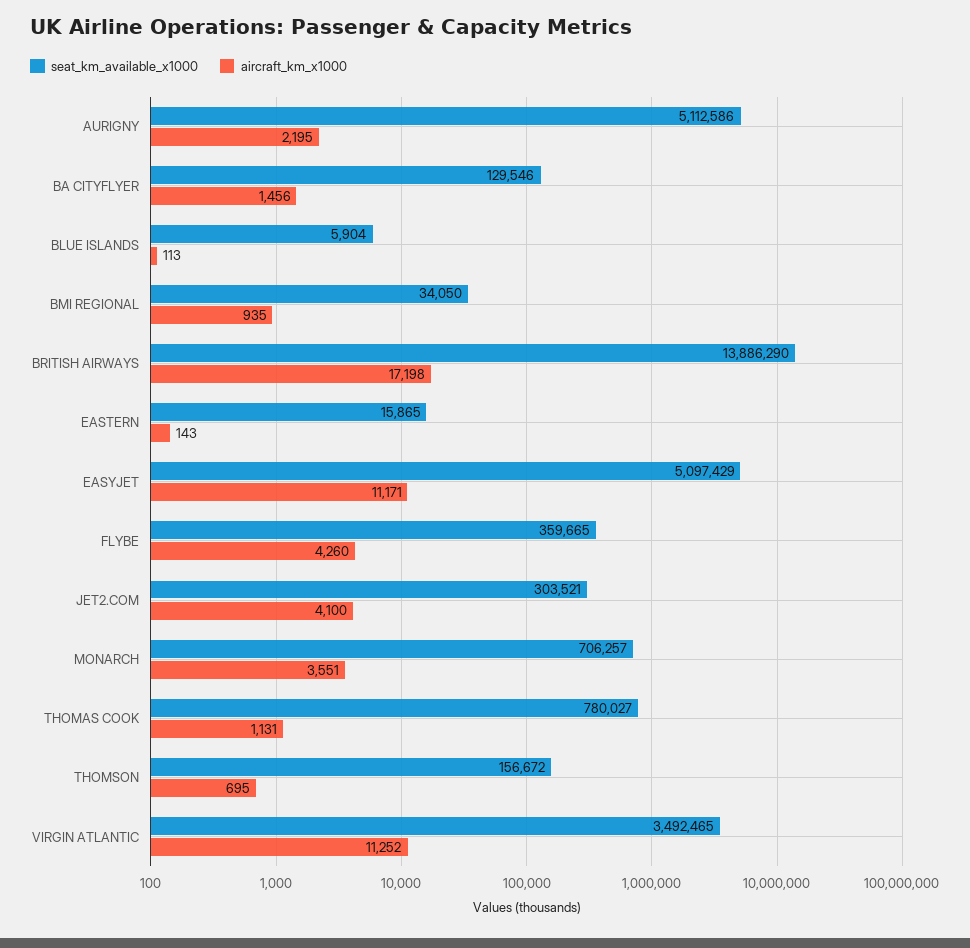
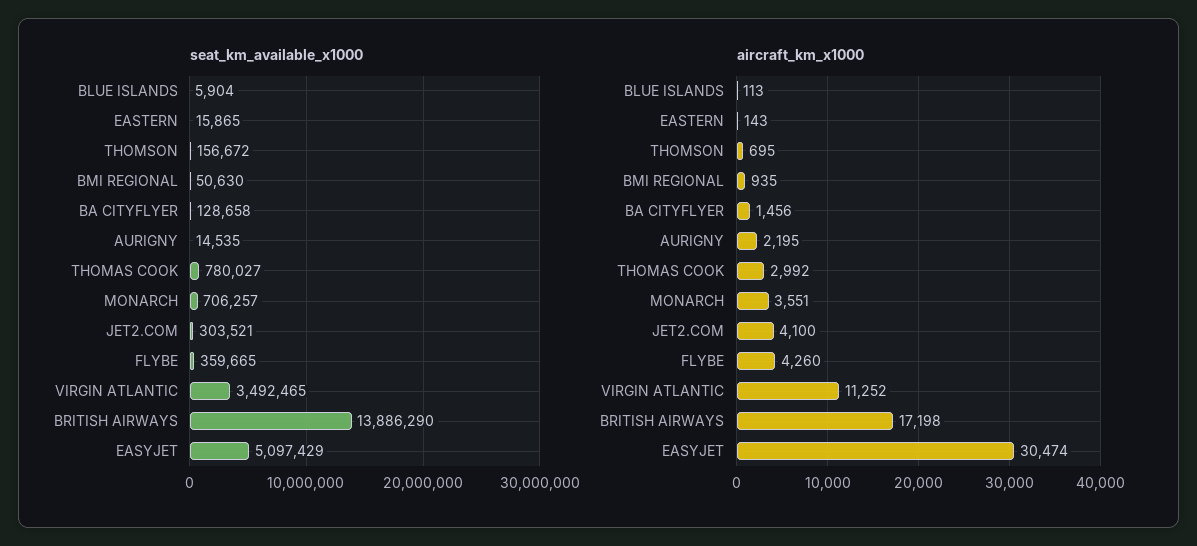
seat_km_available_x1000, AURIGNY: 5112586 -> 14535
seat_km_available_x1000, BA CITYFLYER: 129546 -> 128658
seat_km_available_x1000, BMI REGIONAL: 34050 -> 50630
aircraft_km_x1000, EASYJET: 11171 -> 30474
aircraft_km_x1000, THOMAS COOK: 1131 -> 2992

